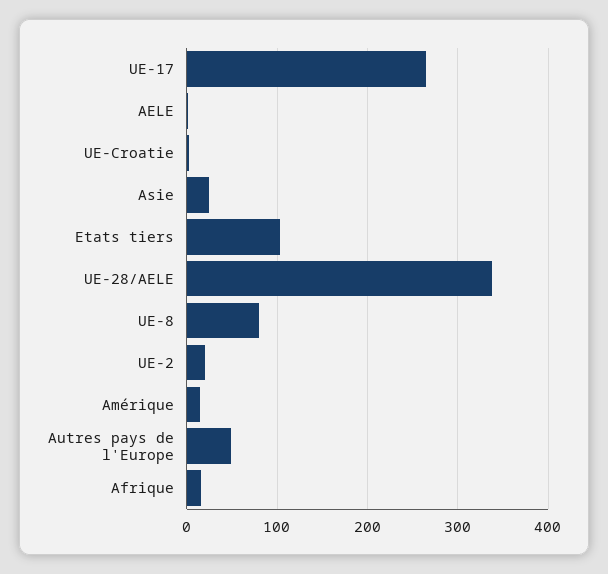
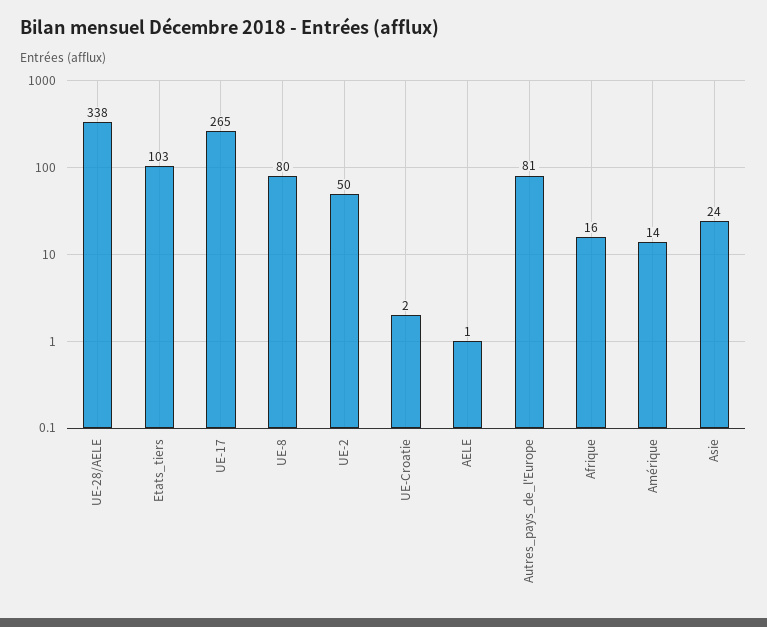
UE-2: 20 -> 50
Autres pays de l'Europe: 50 -> 81

